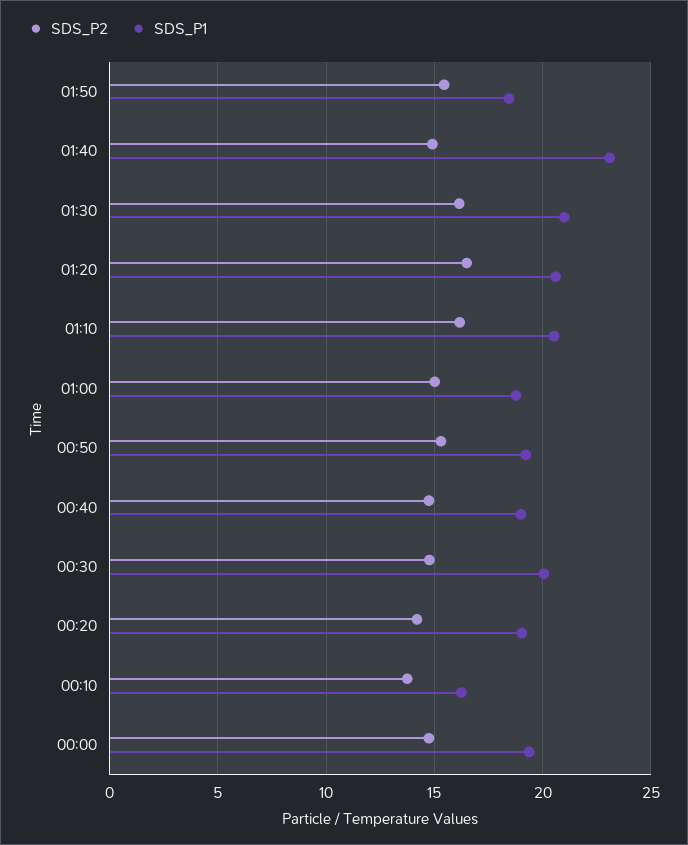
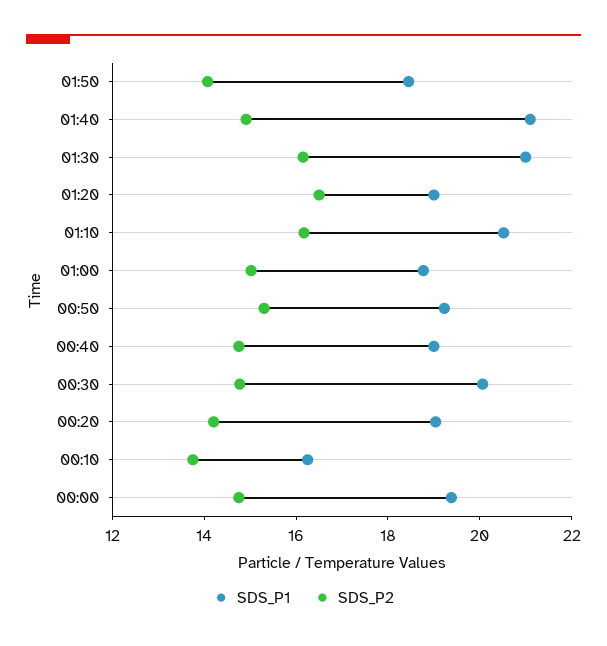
SDS_P2, 01:50: 15.5 -> 14
SDS_P1, 01:40: 23 -> 21
SDS_P1, 01:20: 20.5 -> 19

